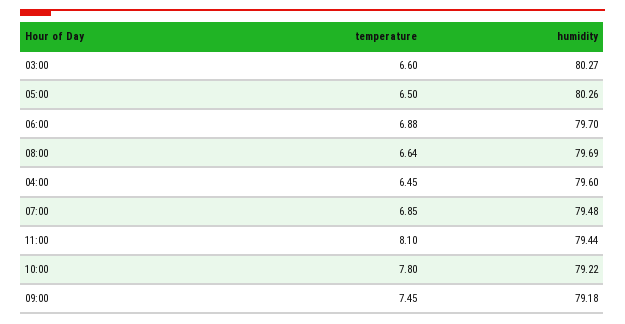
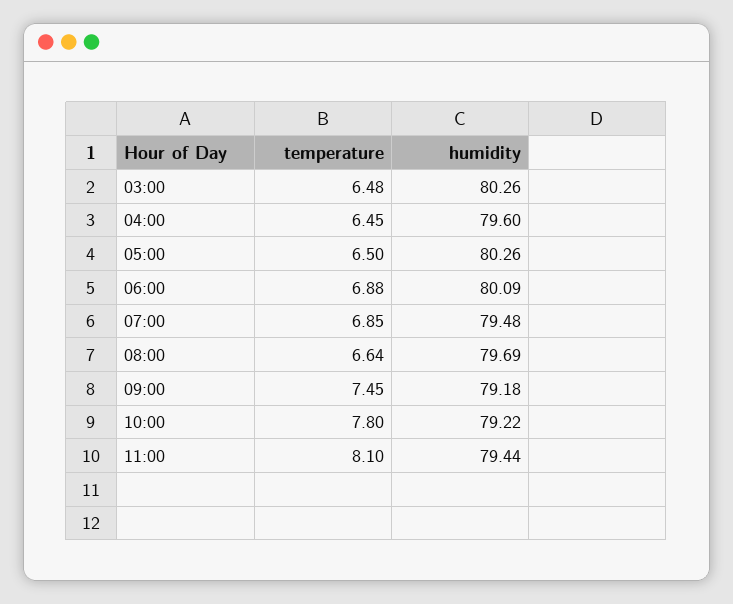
temperature, 03:00: 6.6 -> 6.48
humidity, 03:00: 80.27 -> 80.26
humidity, 06:00: 79.7 -> 80.09

